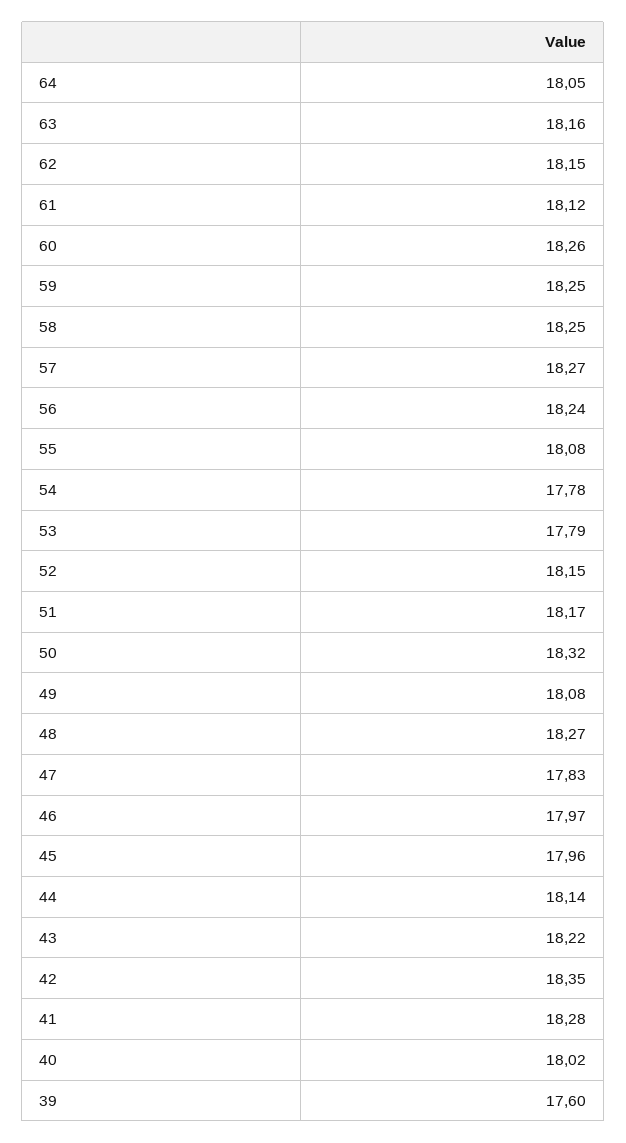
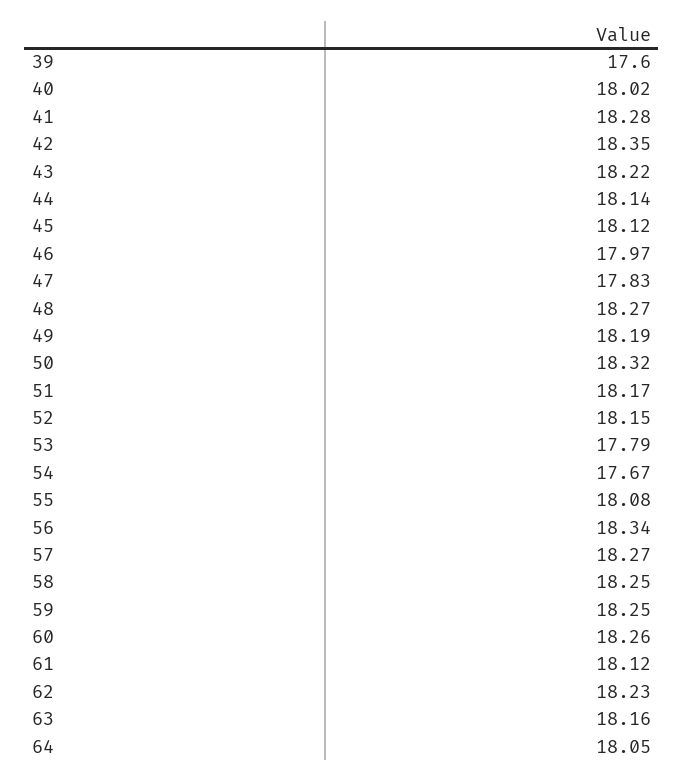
62: 18.15 -> 18.23
56: 18.24 -> 18.34
54: 17.78 -> 17.67
49: 18.08 -> 18.19
45: 17.96 -> 18.12

